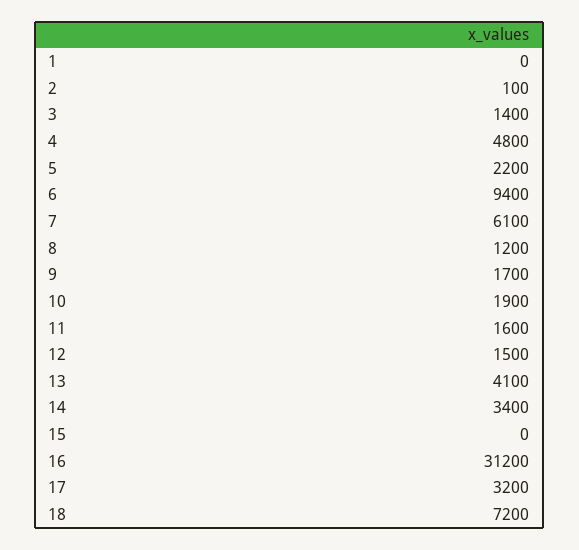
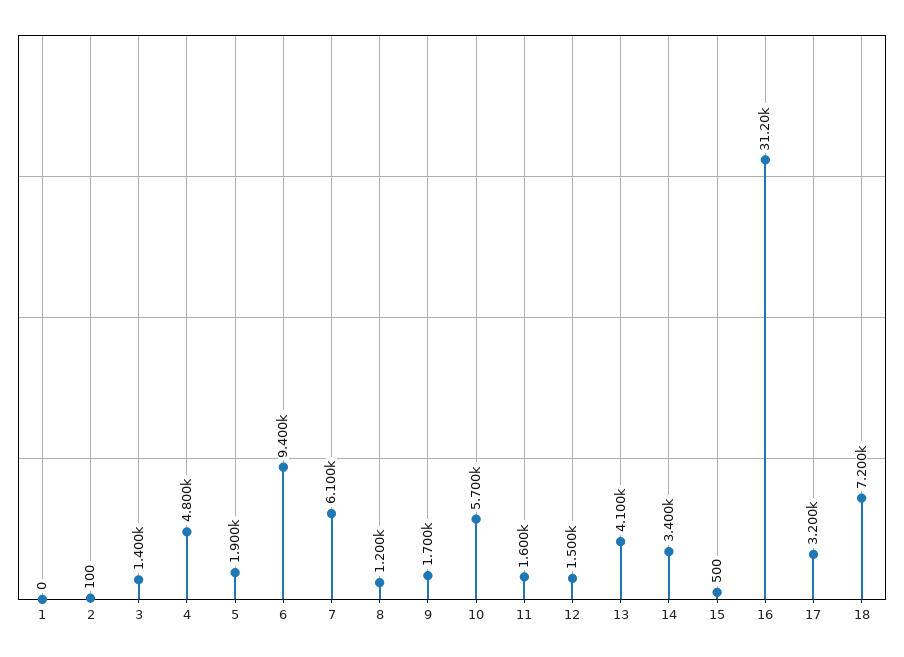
5: 2200 -> 1900
10: 1900 -> 5700
15: 0 -> 500

